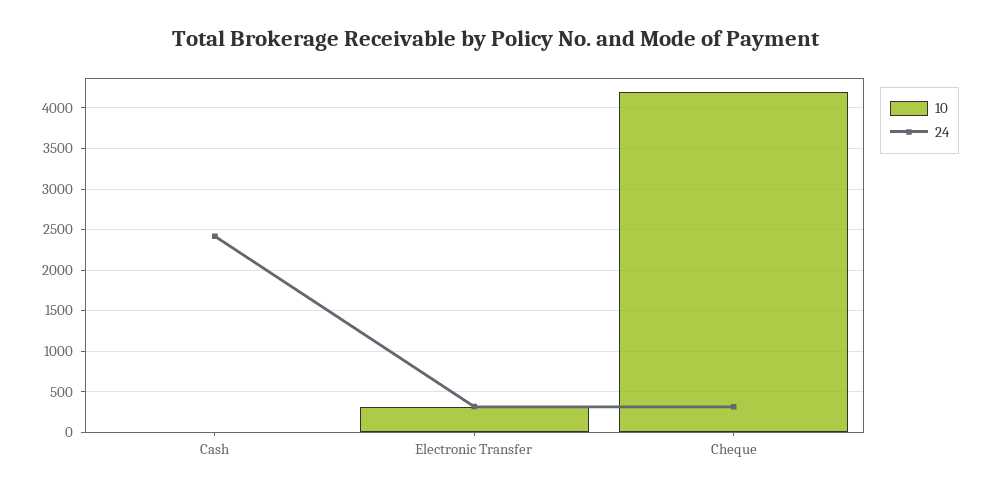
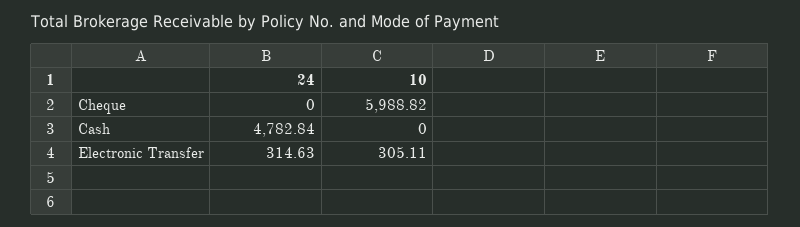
24, Cash: 2400 -> 4782.84
10, Cheque: 4200 -> 5988.82
24, Cheque: 300 -> 0

